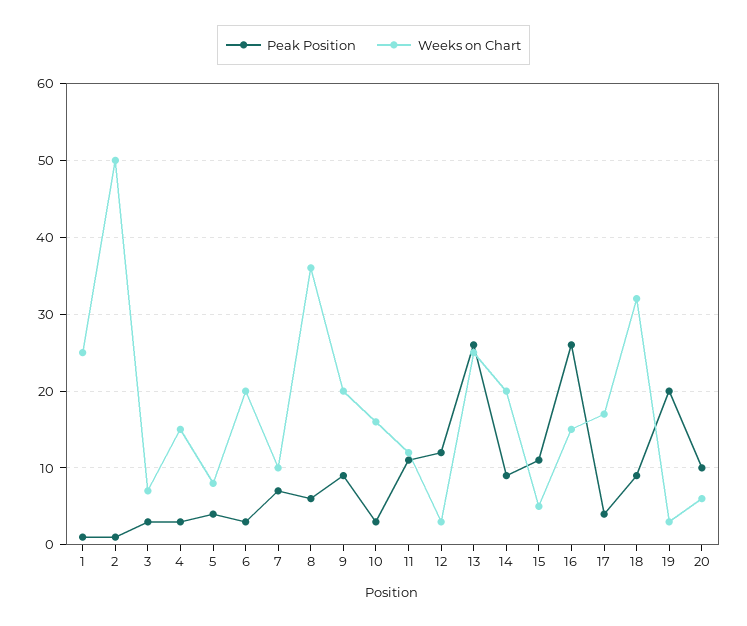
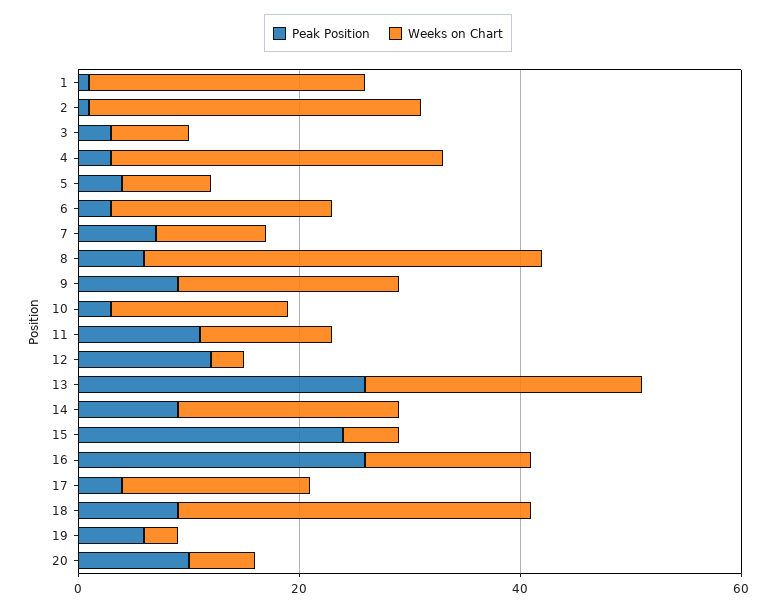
Weeks on Chart, 2: 50 -> 30
Weeks on Chart, 4: 15 -> 30
Peak Position, 15: 11 -> 25
Peak Position, 19: 20 -> 5

